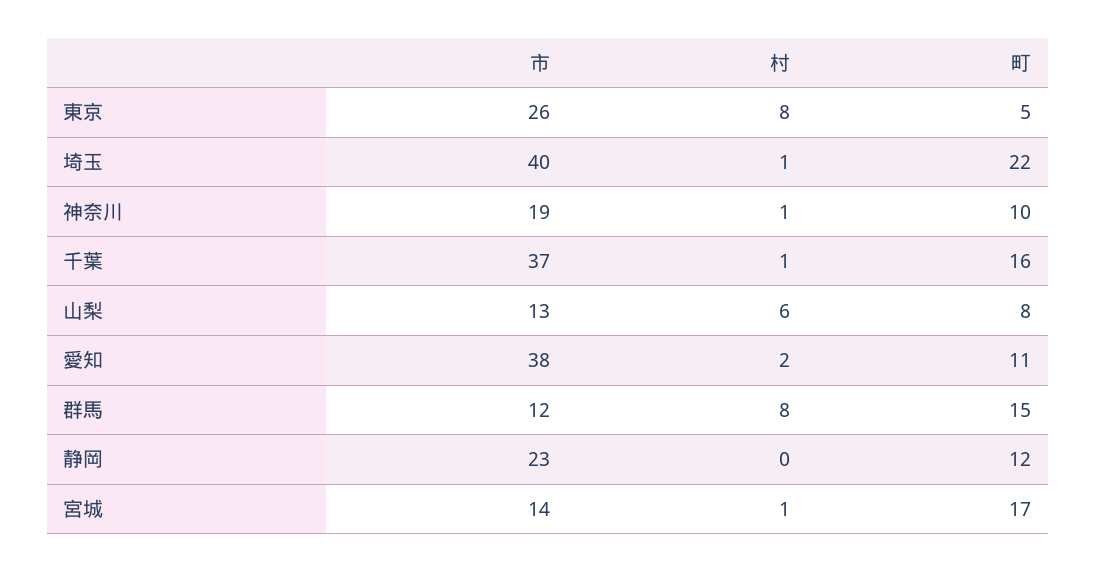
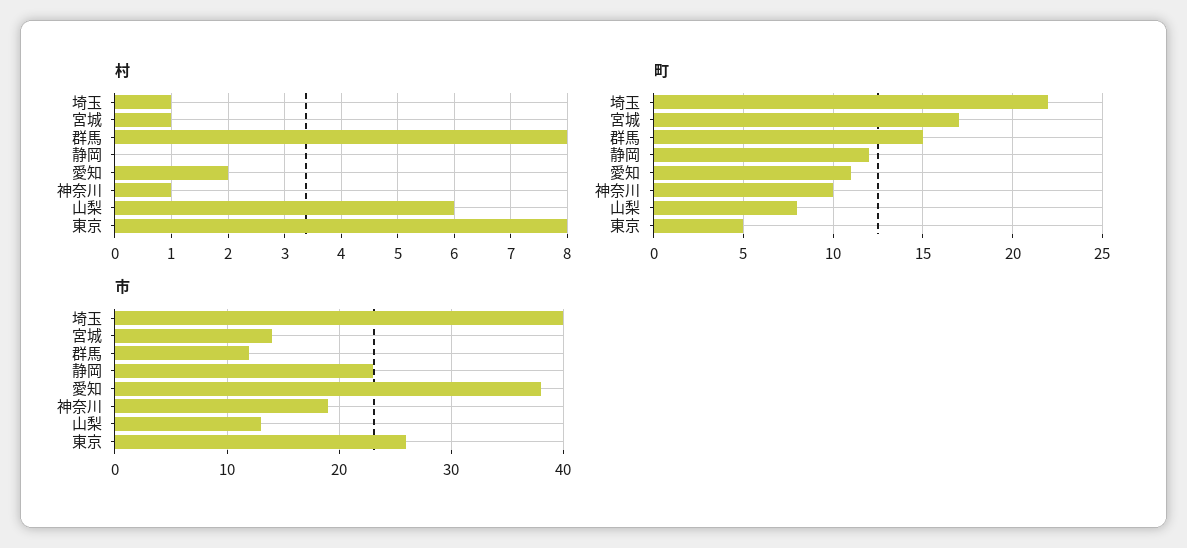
市, 千葉: 37 -> none
村, 千葉: 1 -> none
町, 千葉: 16 -> none

